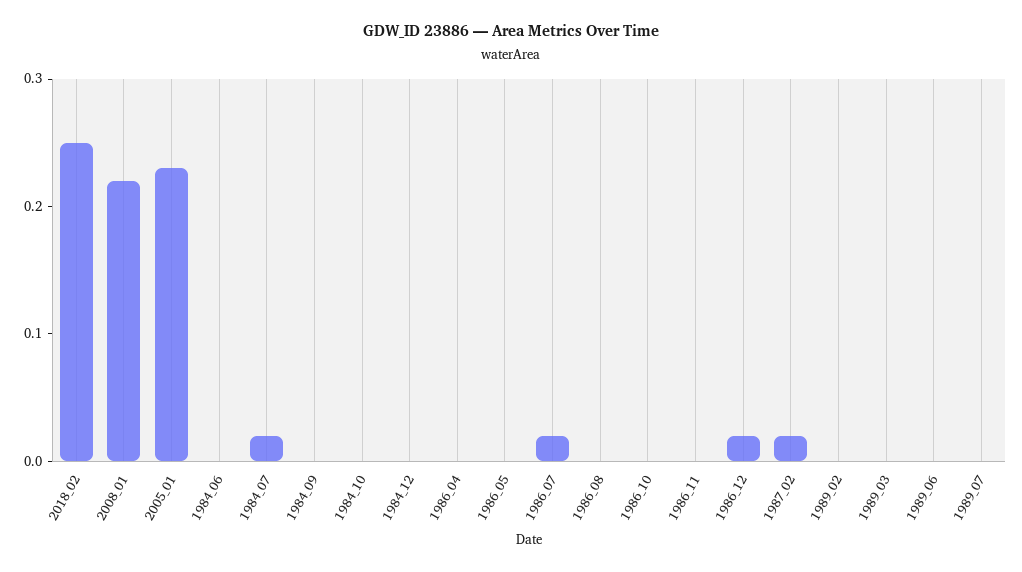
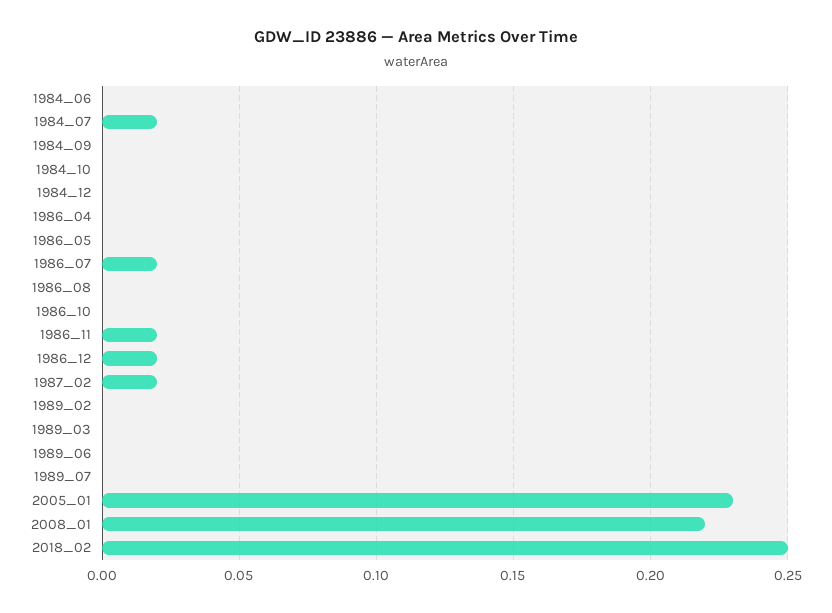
1986_11: 0 -> 0.02

